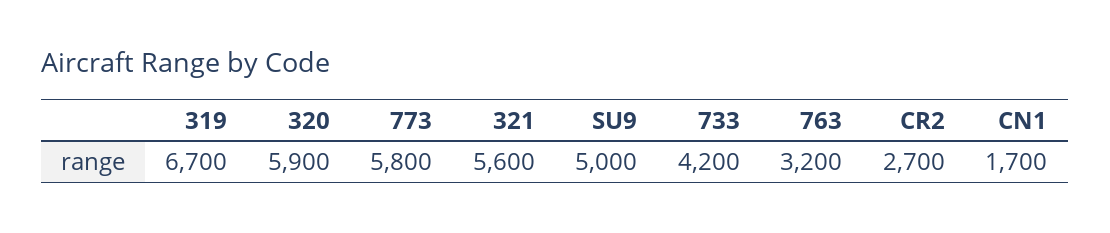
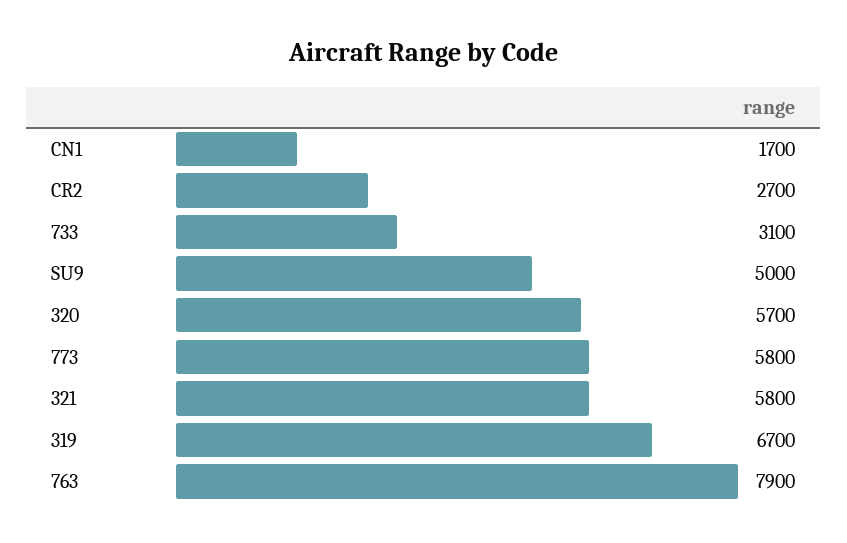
320: 5900 -> 5700
321: 5600 -> 5800
733: 4200 -> 3100
763: 3200 -> 7900

